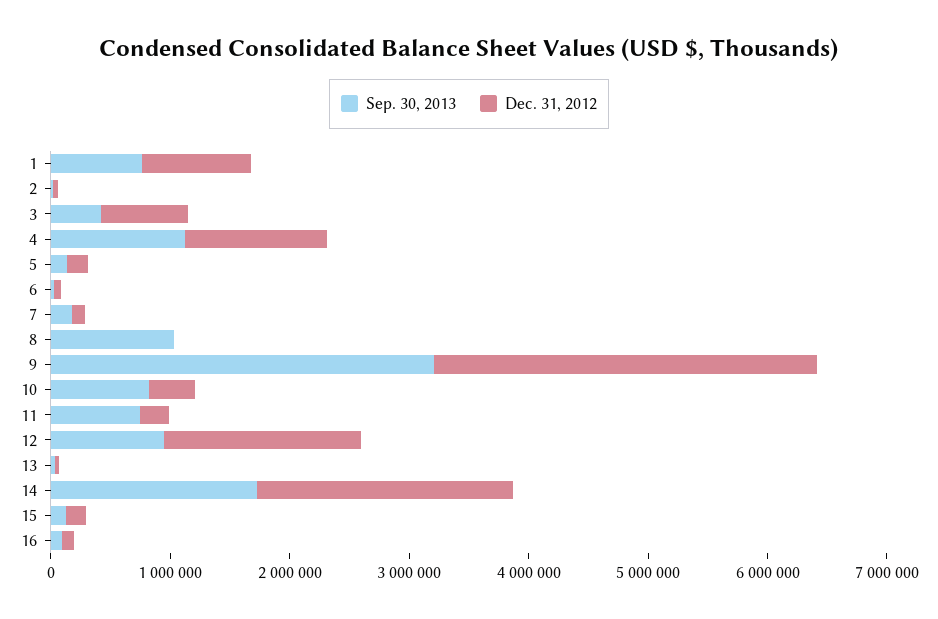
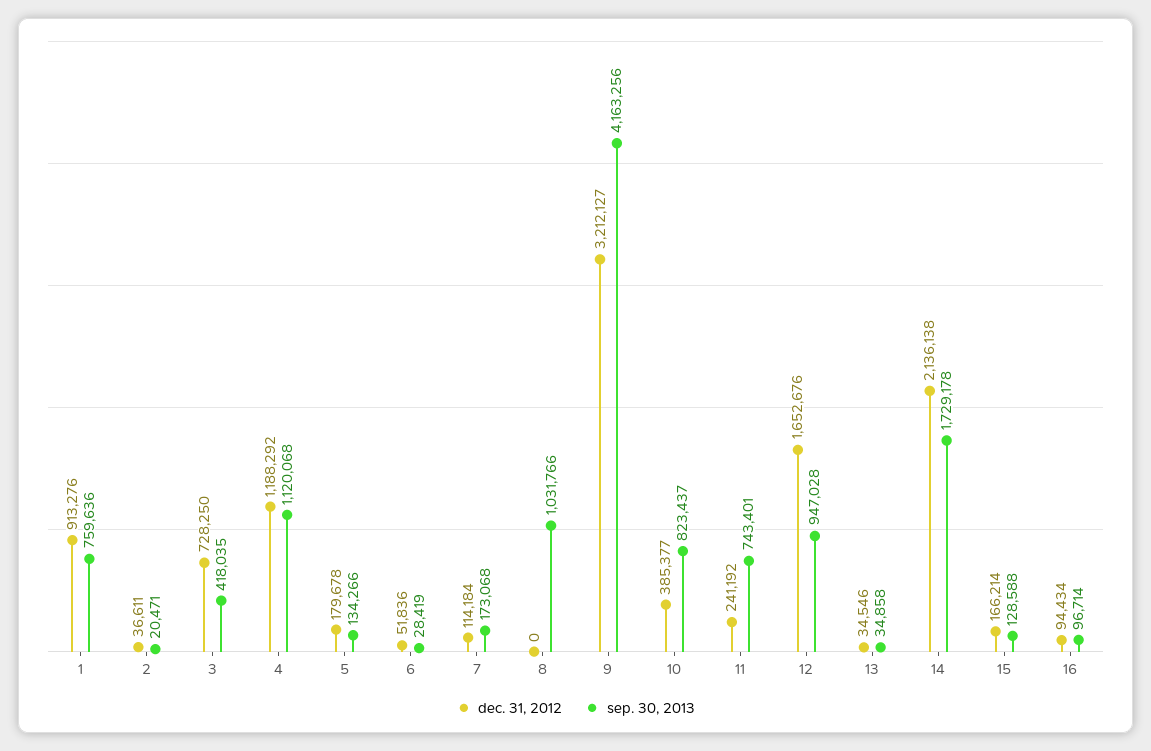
Sep. 30, 2013, 9: 3200000 -> 4163256

